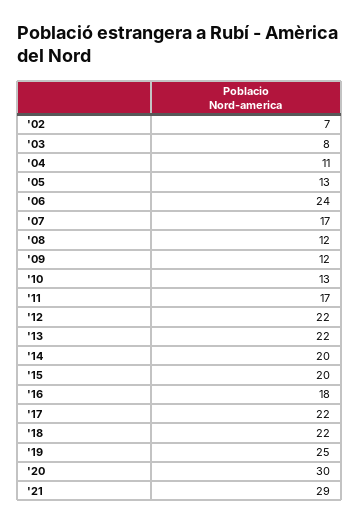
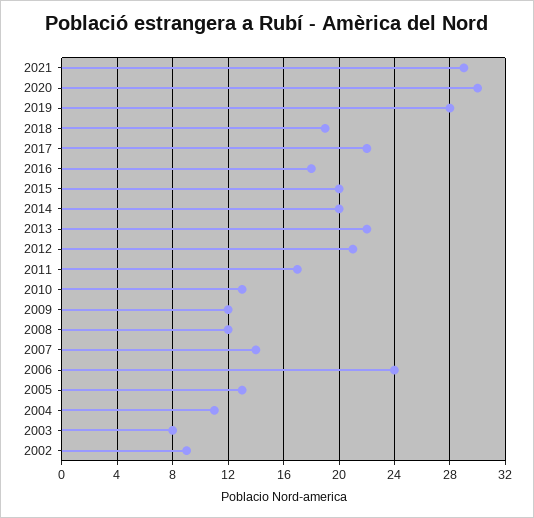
'02: 7 -> 9
'07: 17 -> 14
'12: 22 -> 21
'18: 22 -> 19
'19: 25 -> 28

